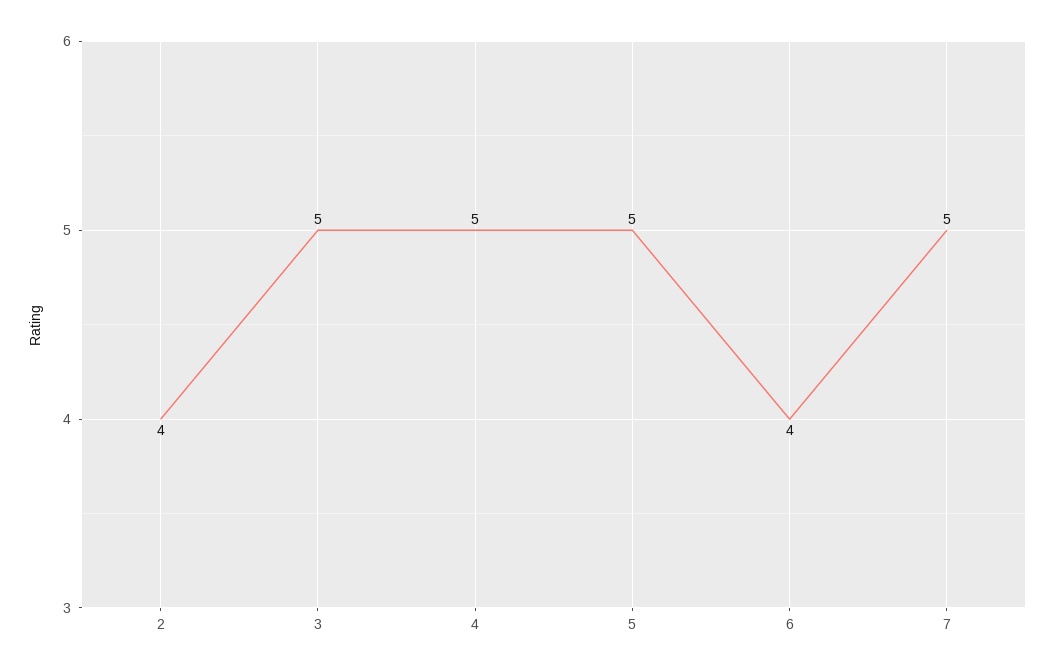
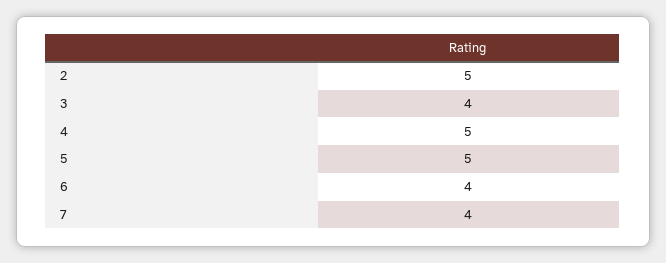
2: 4 -> 5
3: 5 -> 4
7: 5 -> 4

